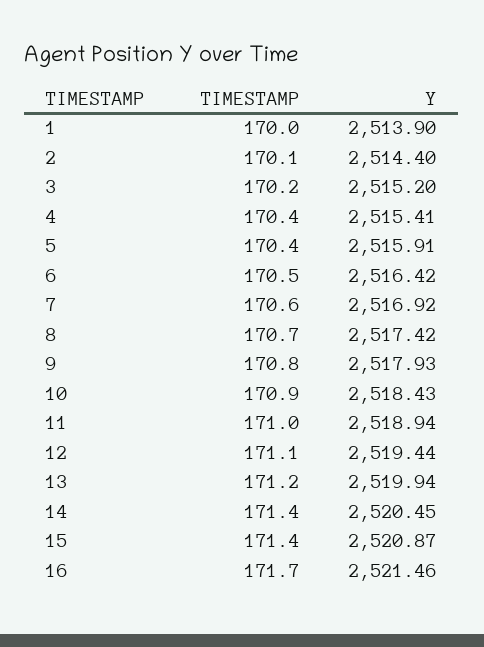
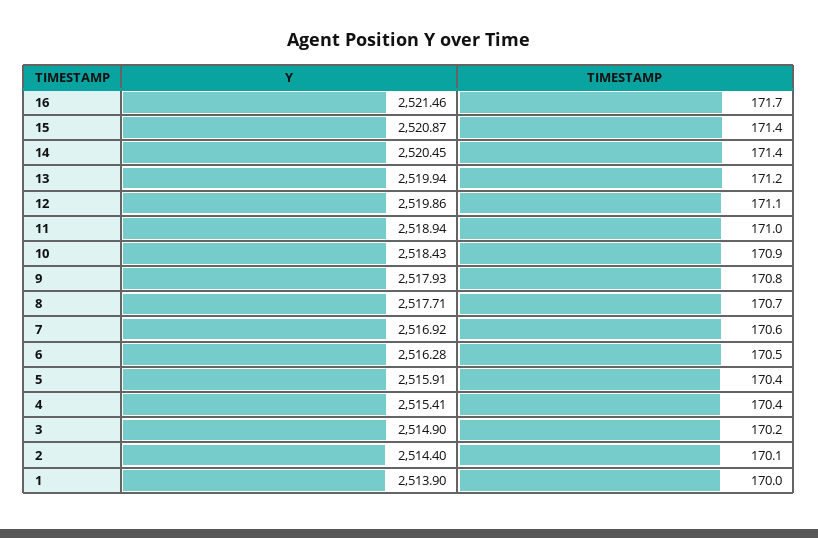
Y, 3: 2515.2 -> 2514.9
Y, 6: 2516.42 -> 2516.28
Y, 8: 2517.42 -> 2517.71
Y, 12: 2519.44 -> 2519.86

